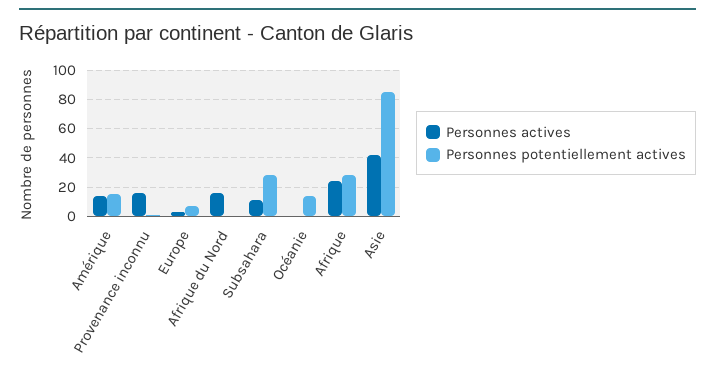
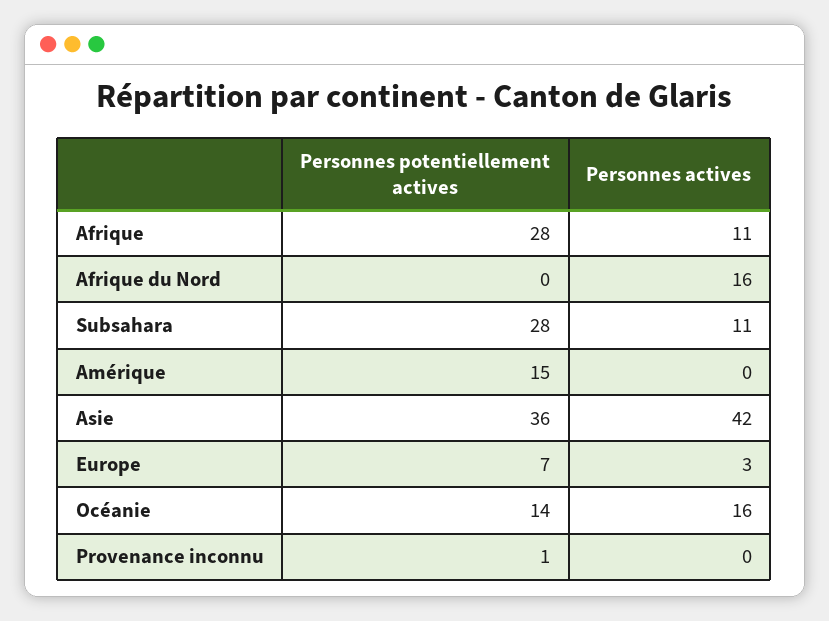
Personnes actives, Amérique: 15 -> 0
Personnes actives, Provenance inconnu: 15 -> 0
Personnes actives, Océanie: 0 -> 16
Personnes actives, Afrique: 25 -> 11
Personnes potentiellement actives, Asie: 85 -> 36

